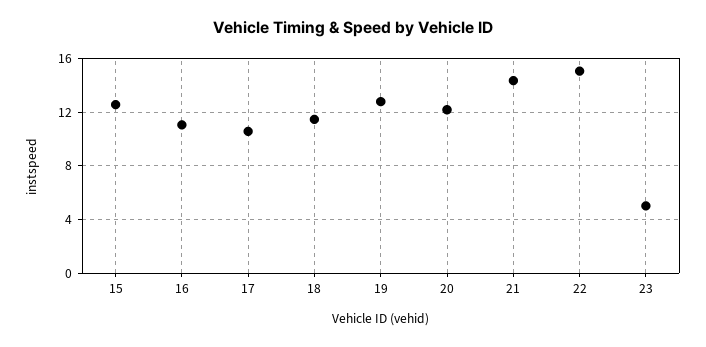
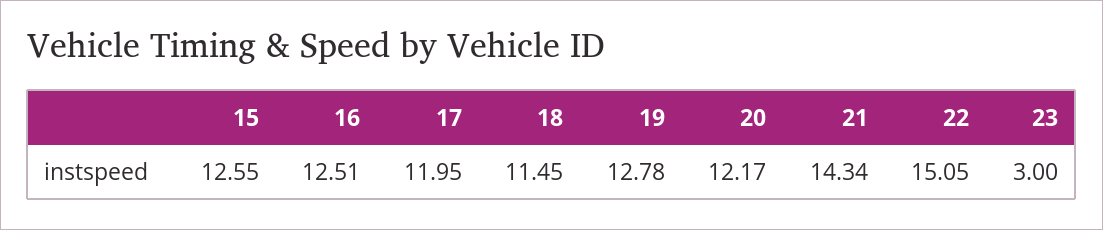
16: 11 -> 12.51
17: 10.5 -> 11.95
23: 5 -> 3

